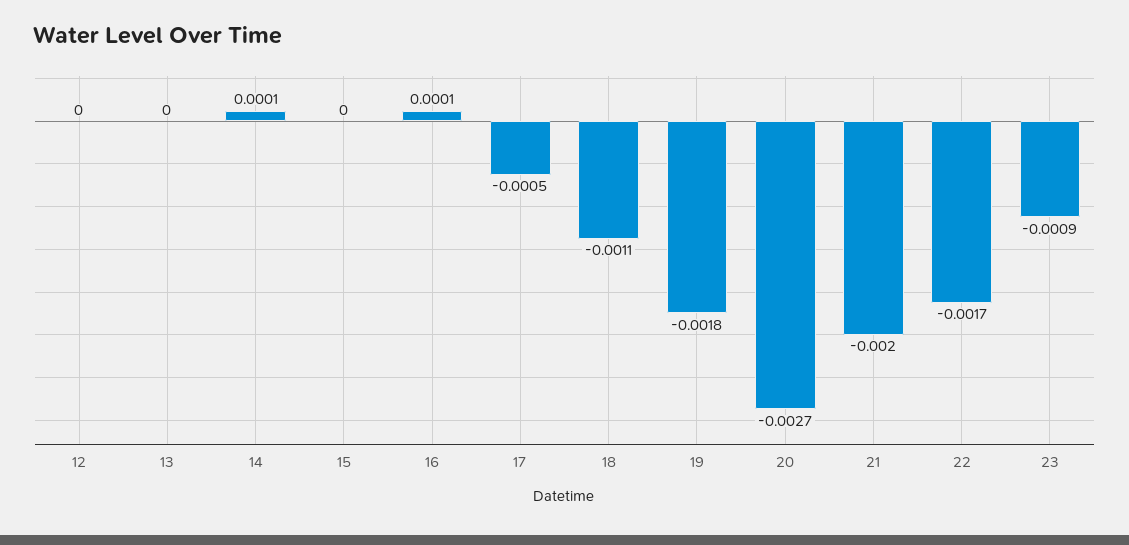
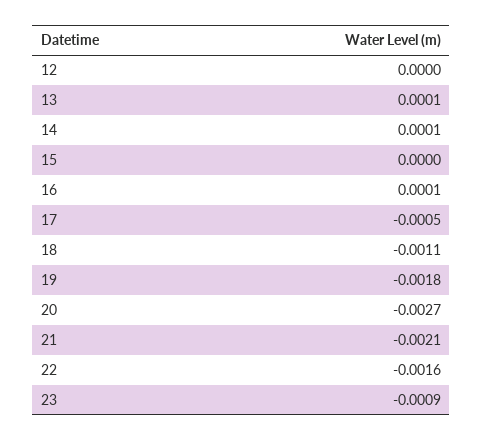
13: 0 -> 0.0001
21: -0.002 -> -0.0021
22: -0.0017 -> -0.0016

